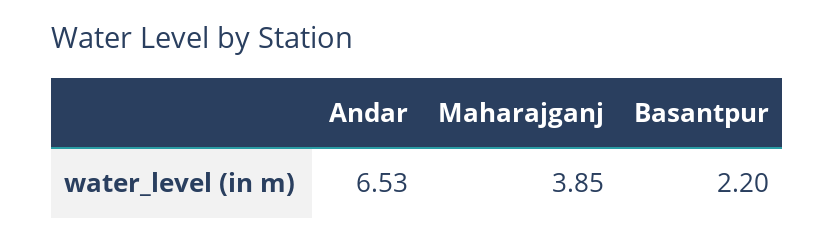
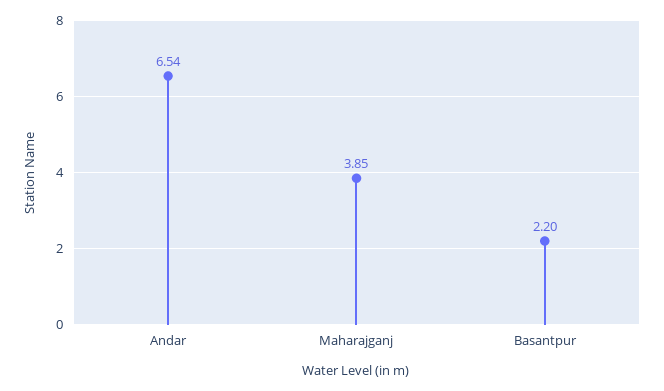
Andar: 6.53 -> 6.54

